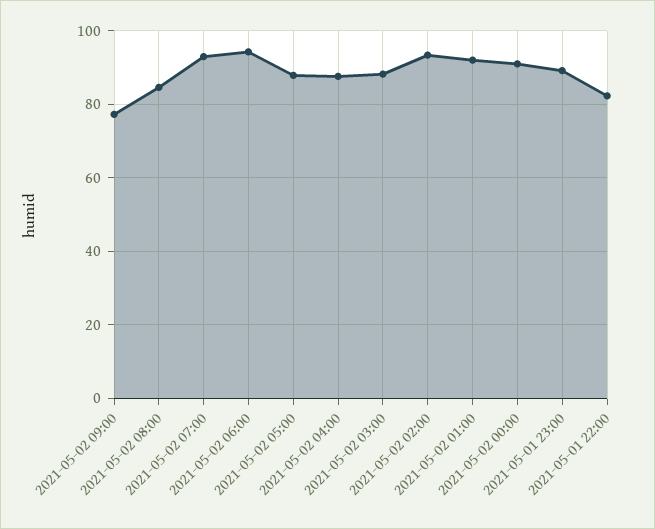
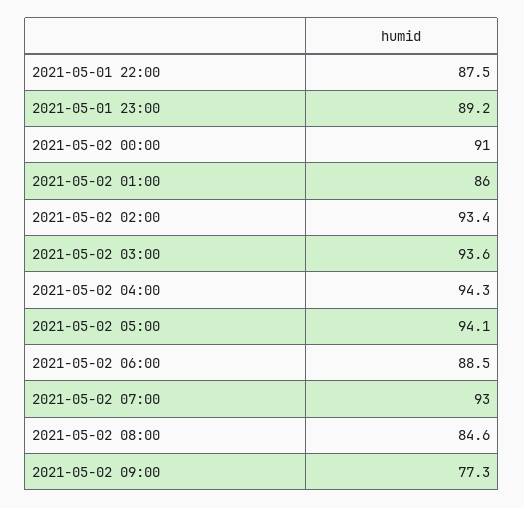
2021-05-02 06:00: 94 -> 88.5
2021-05-02 05:00: 88 -> 94.1
2021-05-02 04:00: 88 -> 94.3
2021-05-02 03:00: 88 -> 93.6
2021-05-02 01:00: 92 -> 86
2021-05-01 22:00: 82 -> 87.5

